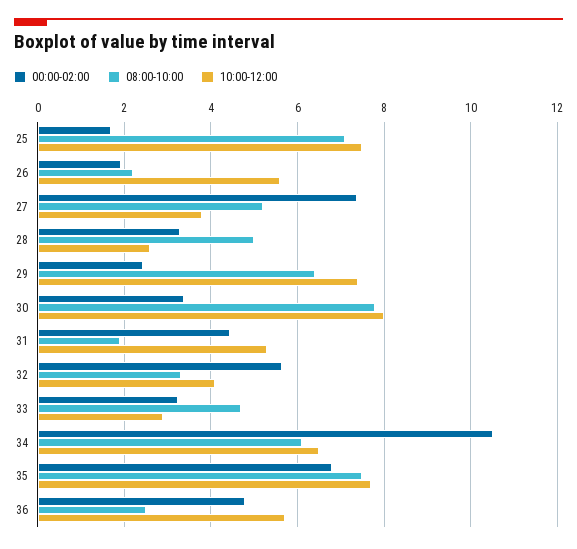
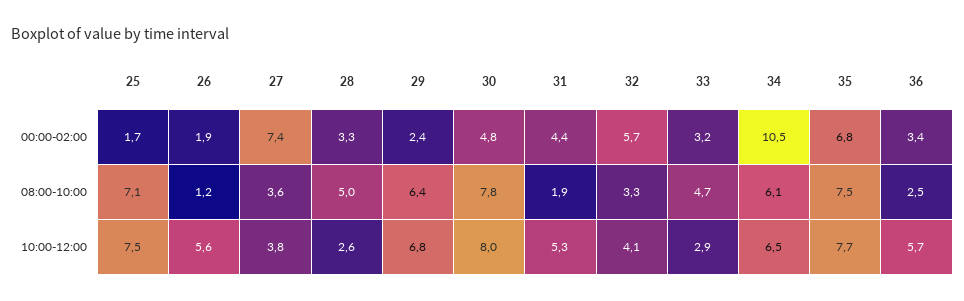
08:00-10:00, 26: 2.2 -> 1.2
08:00-10:00, 27: 5.2 -> 3.6
10:00-12:00, 29: 7.4 -> 6.8
00:00-02:00, 30: 3.4 -> 4.8
00:00-02:00, 36: 4.8 -> 3.4

